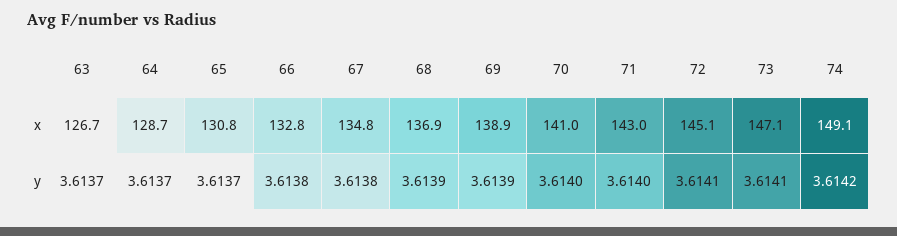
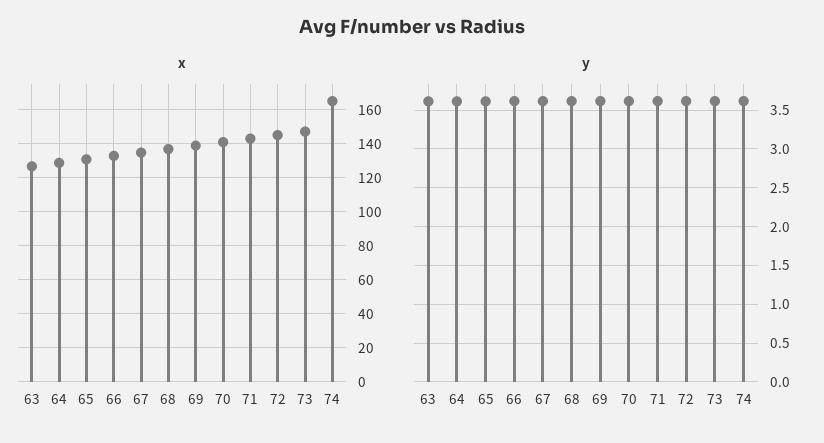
x, 74: 149.1 -> 165

